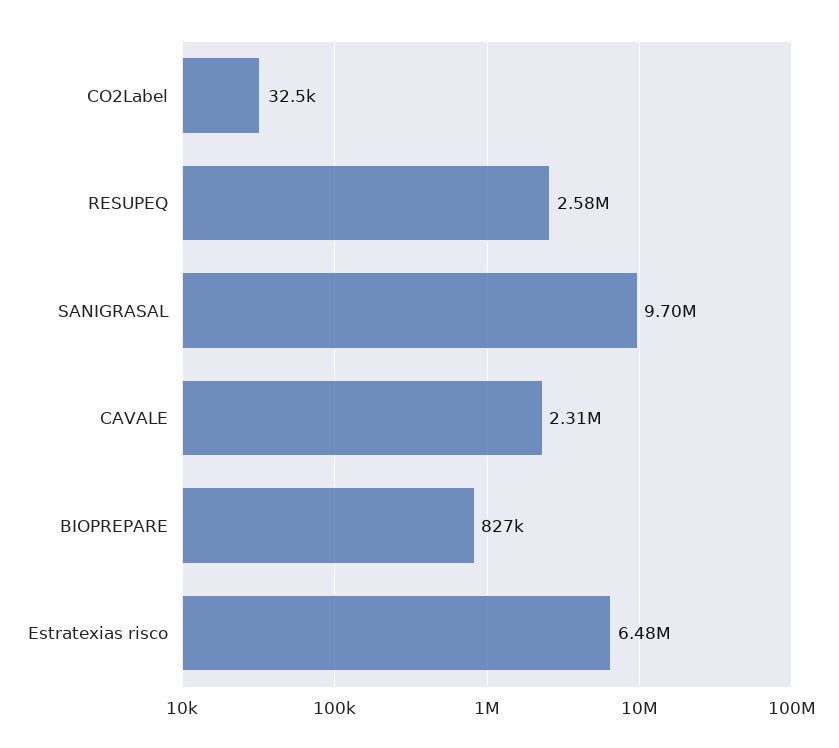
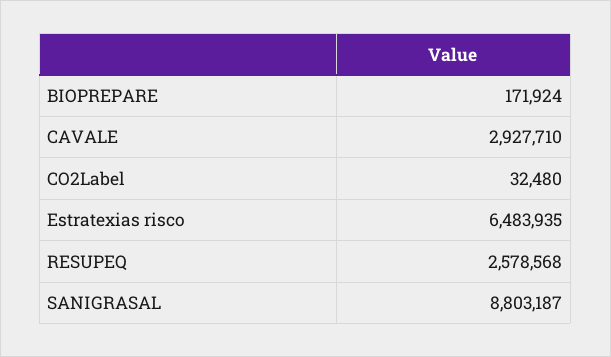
SANIGRASAL: 9700000 -> 8803187
CAVALE: 2310000 -> 2927710
BIOPREPARE: 827000 -> 171924

